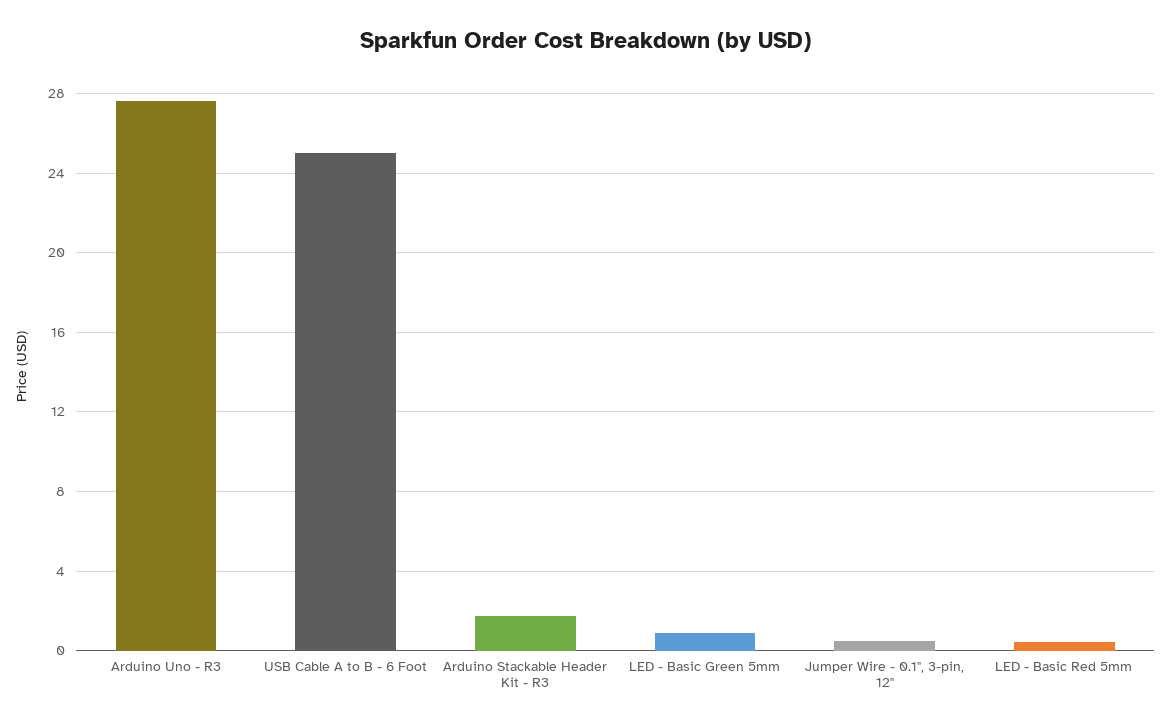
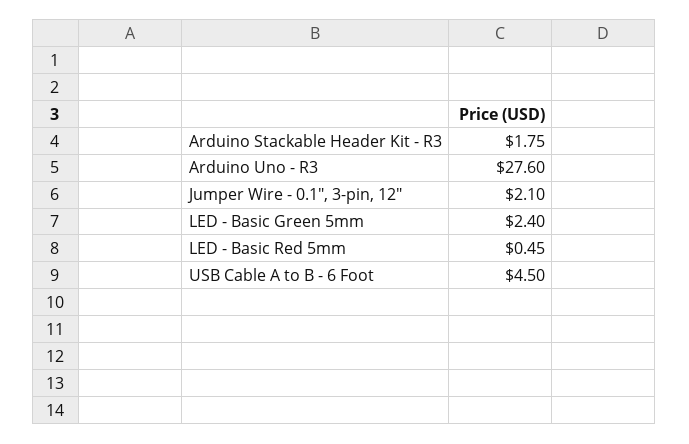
USB Cable A to B - 6 Foot: 25 -> 4.5
LED - Basic Green 5mm: 1 -> 2.4
Jumper Wire - 0.1", 3-pin, 12": 0.5 -> 2.1

